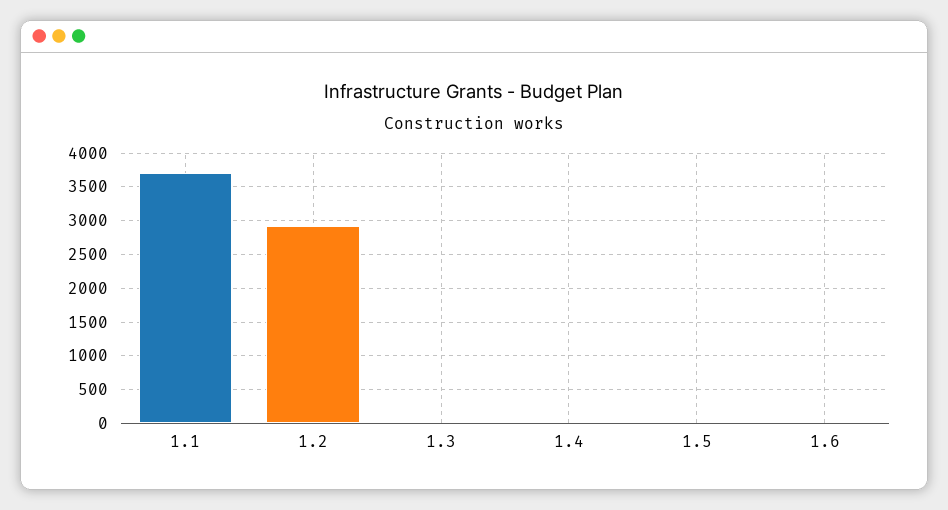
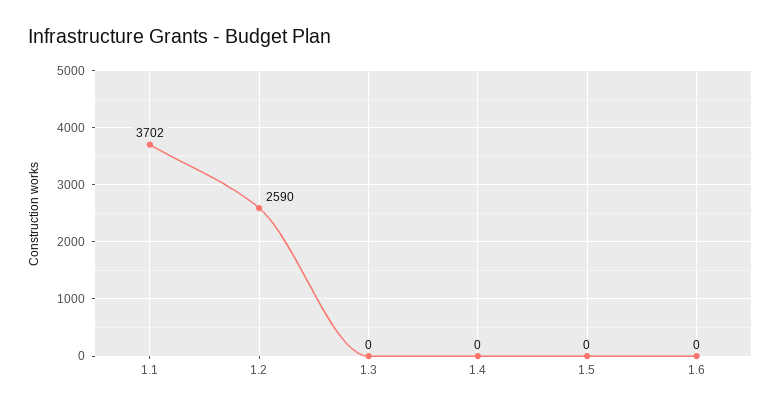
1.2: 2900 -> 2590

